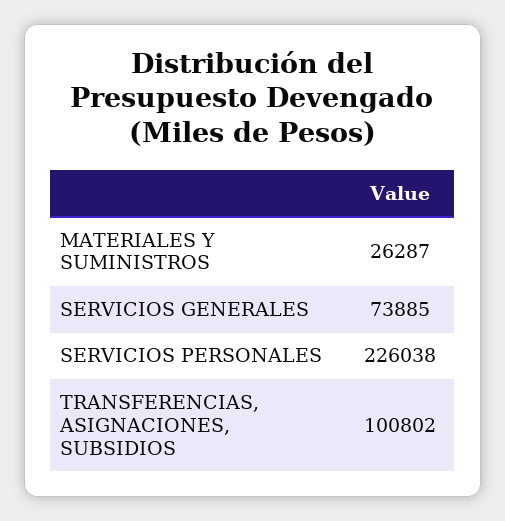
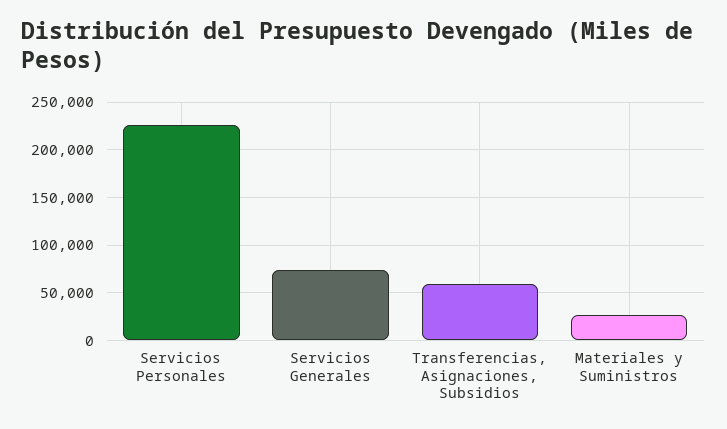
TRANSFERENCIAS, ASIGNACIONES, SUBSIDIOS: 100802 -> 60000

